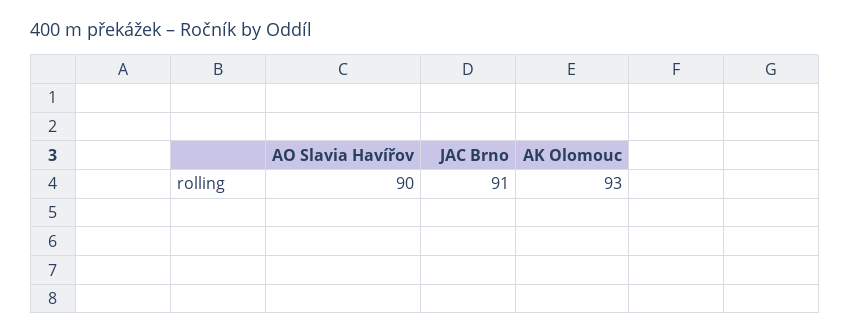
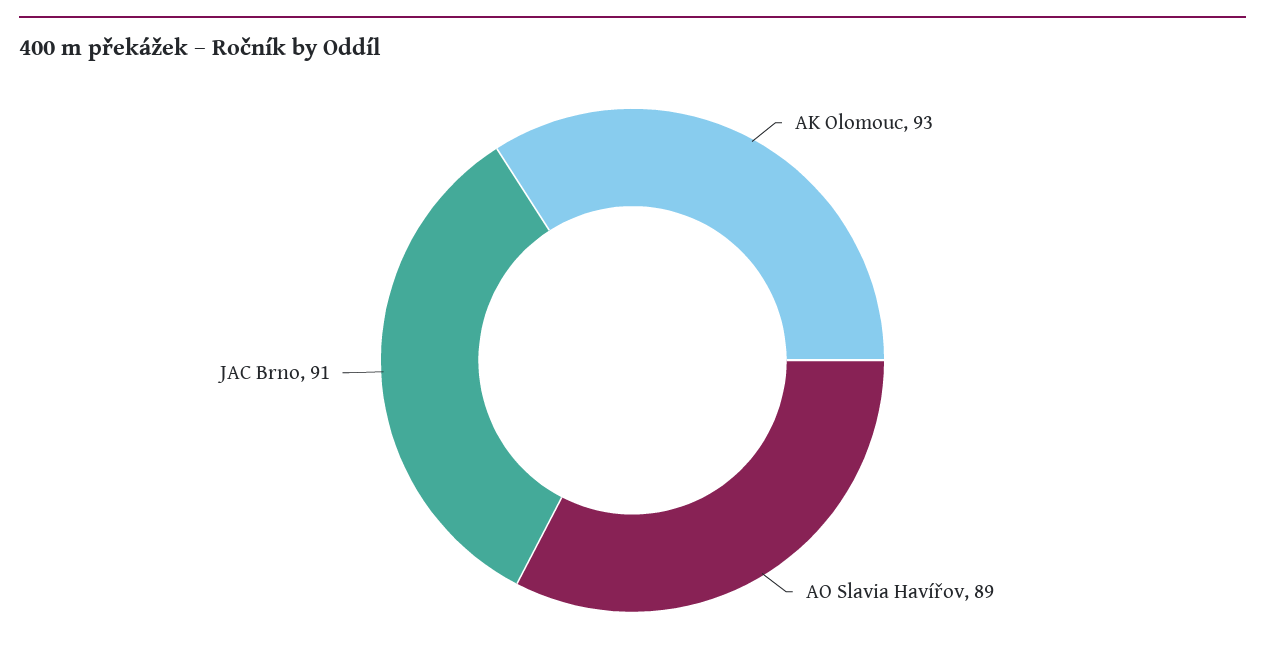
AO Slavia Havířov: 90 -> 89

